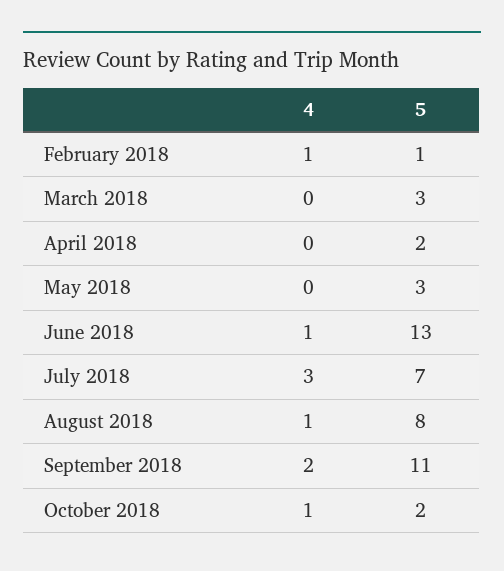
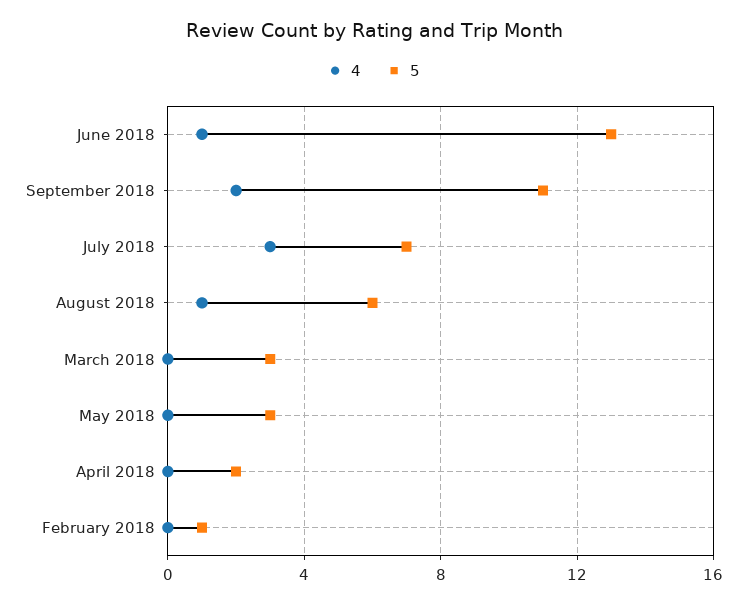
4, February 2018: 1 -> 0
5, August 2018: 8 -> 6
4, October 2018: 1 -> none
5, October 2018: 2 -> none

